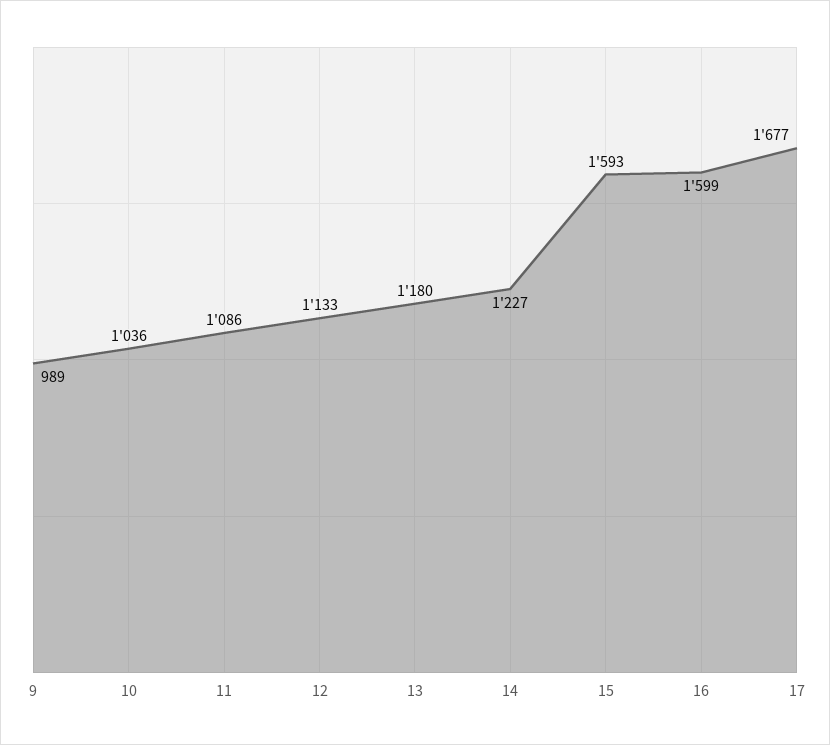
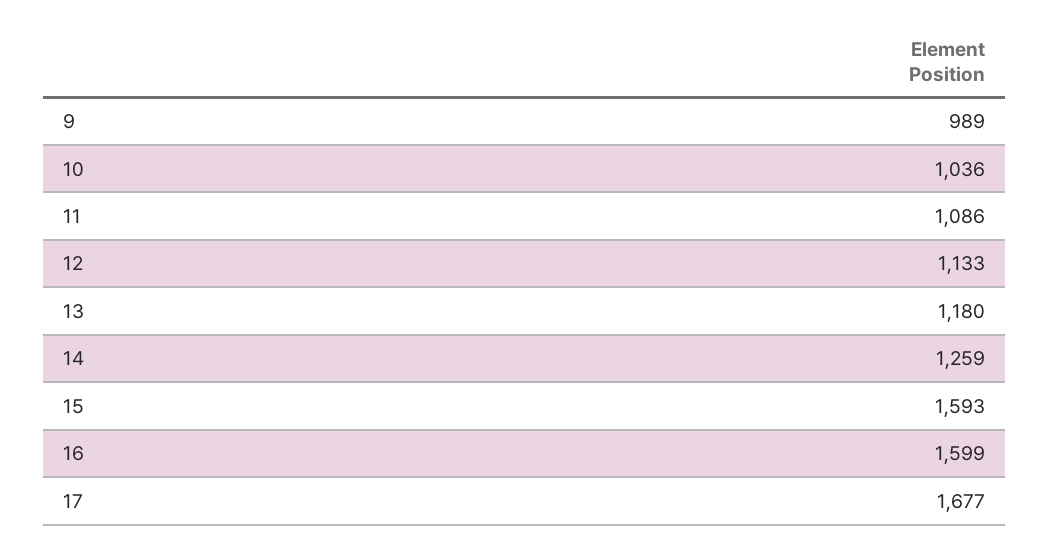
14: 1227 -> 1259

